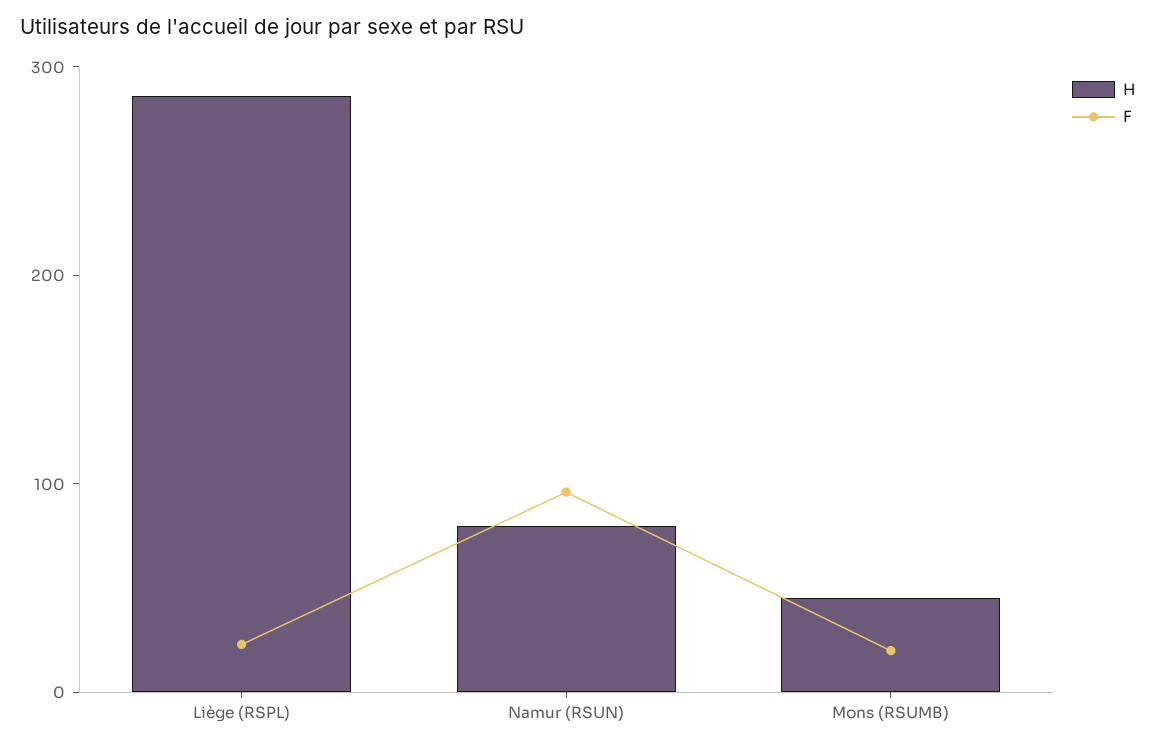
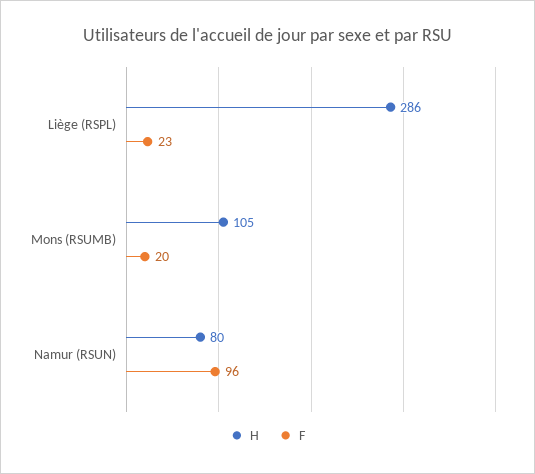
H, Mons (RSUMB): 40 -> 105

